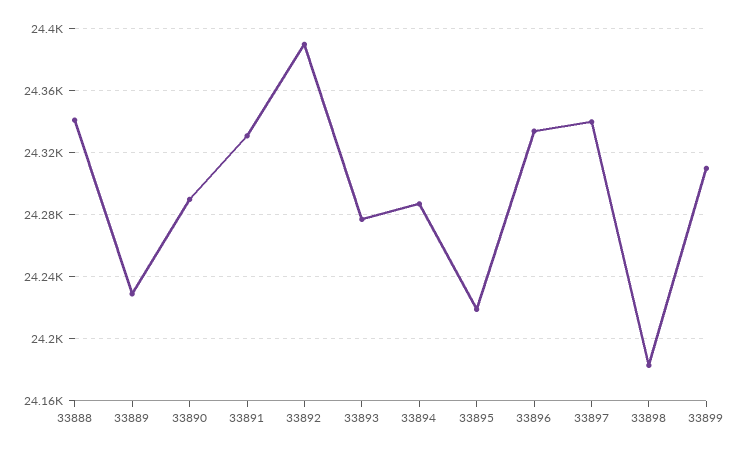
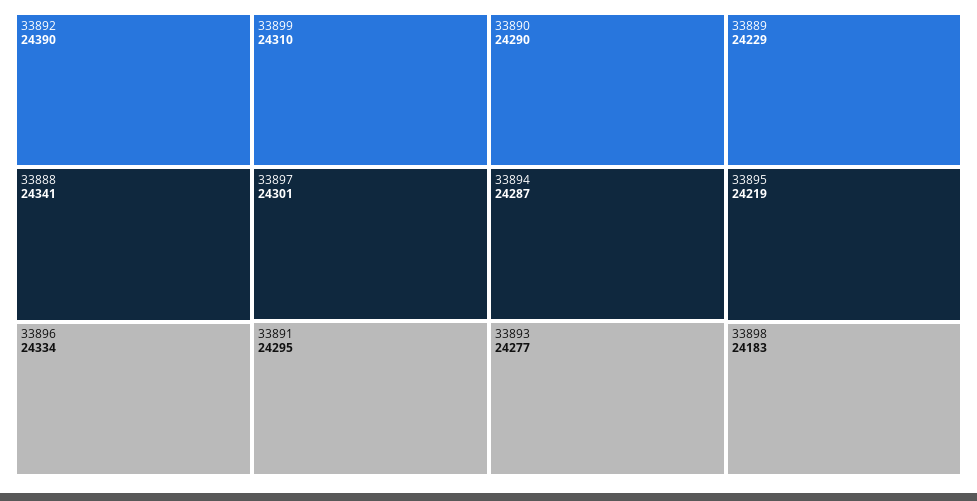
33891: 24330 -> 24295
33897: 24340 -> 24301

